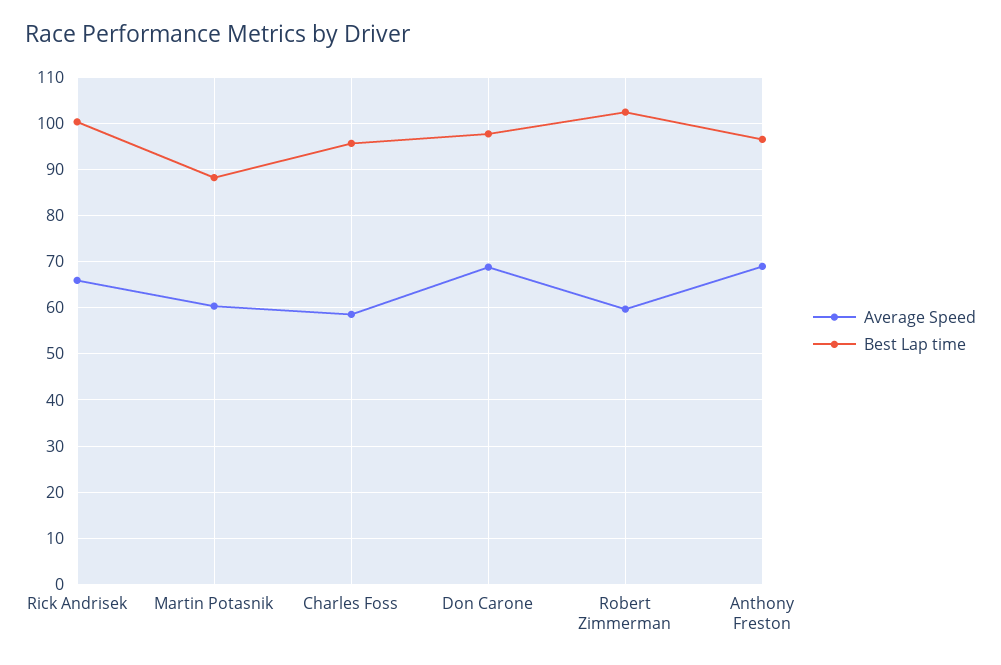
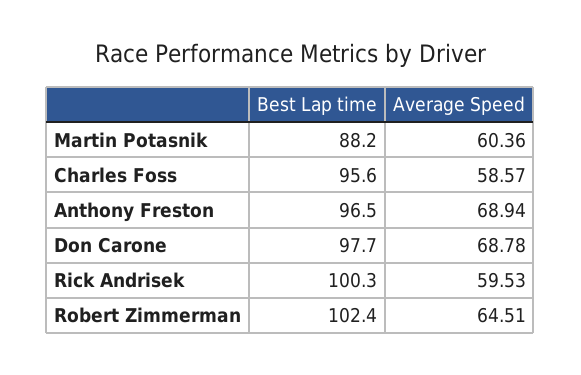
Average Speed, Rick Andrisek: 66 -> 59.53
Average Speed, Robert Zimmerman: 60 -> 64.51

